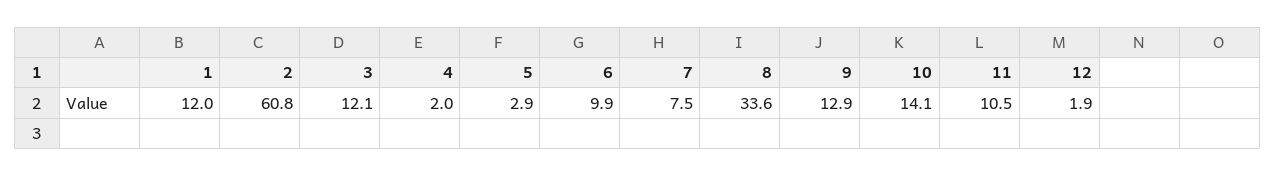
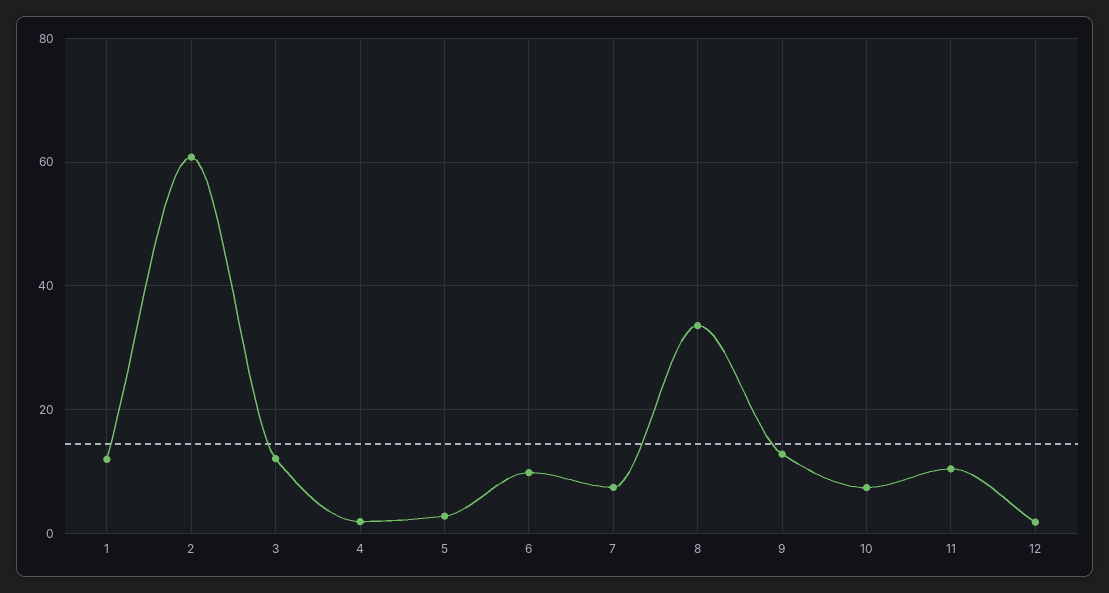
10: 14.1 -> 8

